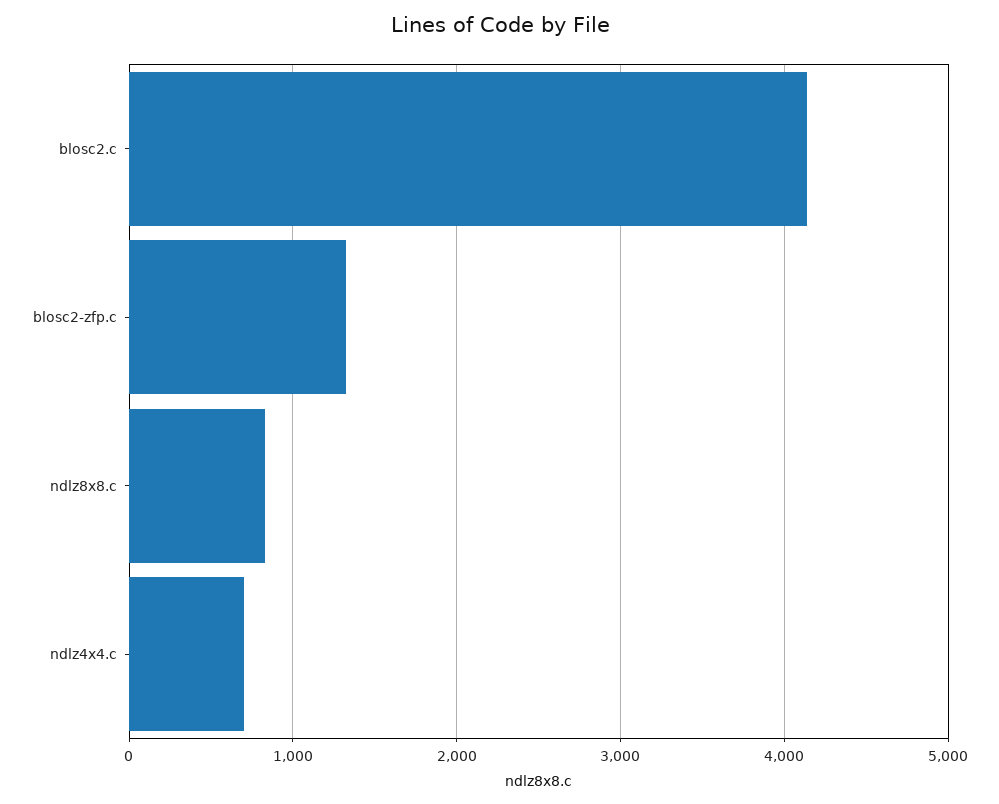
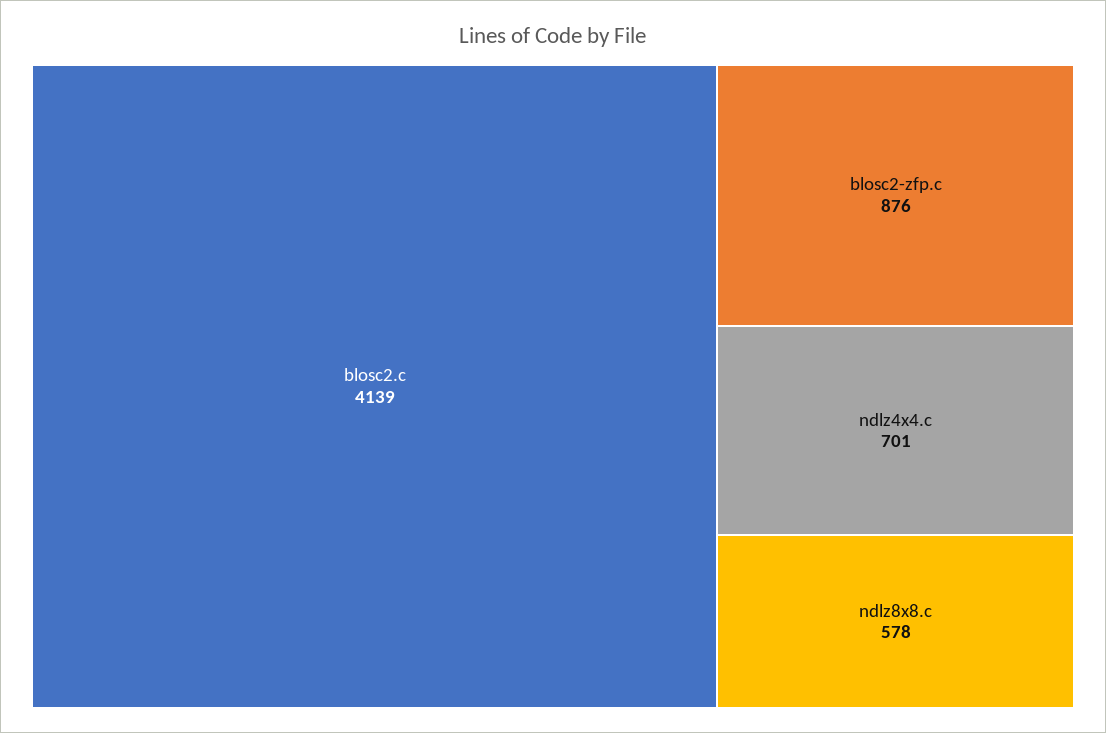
blosc2-zfp.c: 1300 -> 876
ndlz8x8.c: 800 -> 578

